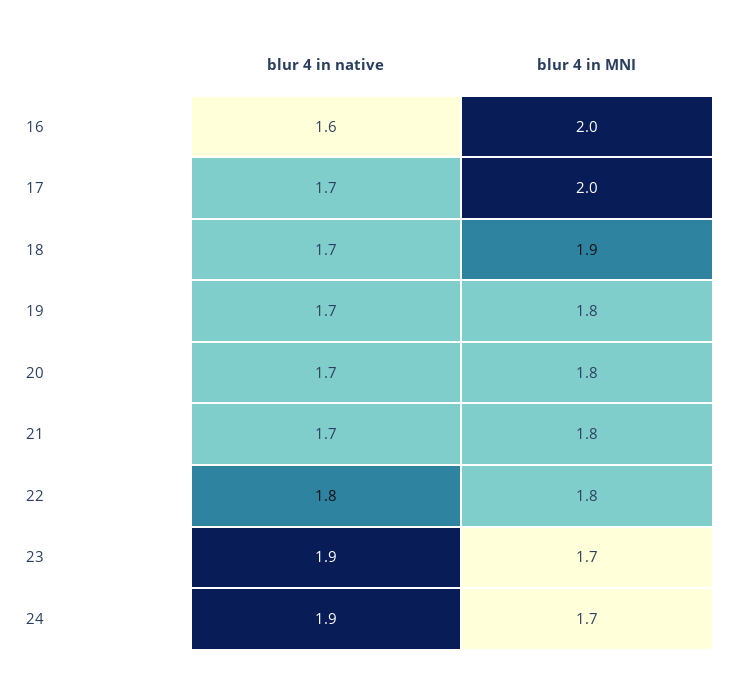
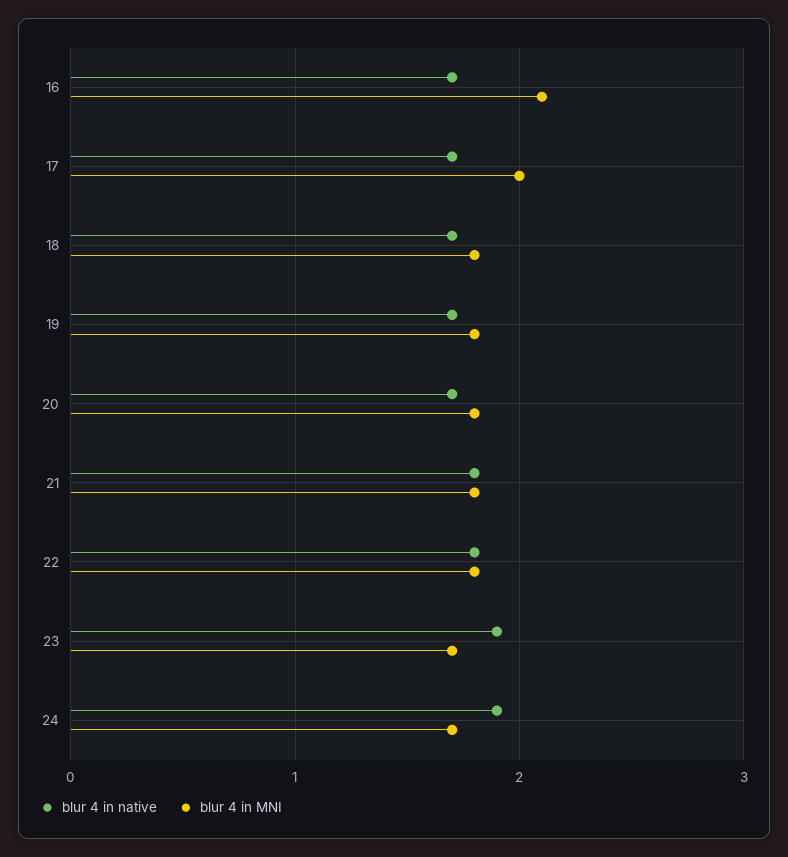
blur 4 in native, 16: 1.6 -> 1.7
blur 4 in MNI, 16: 2 -> 2.1
blur 4 in MNI, 18: 1.9 -> 1.8
blur 4 in native, 21: 1.7 -> 1.8

